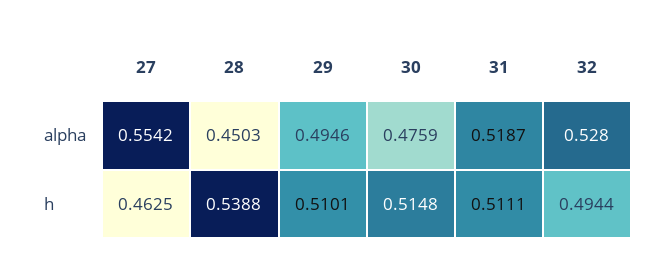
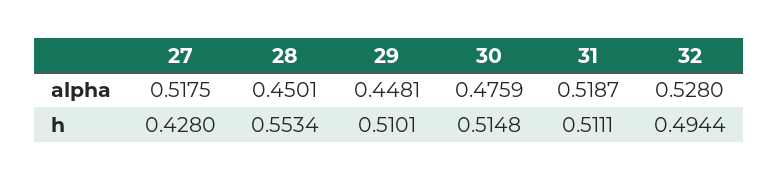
27, alpha: 0.5542 -> 0.5175
28, alpha: 0.4503 -> 0.4501
29, alpha: 0.4946 -> 0.4481
27, h: 0.4625 -> 0.428
28, h: 0.5388 -> 0.5534

